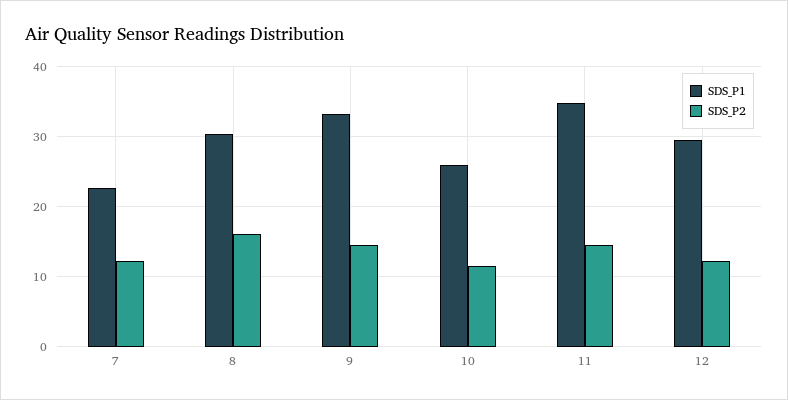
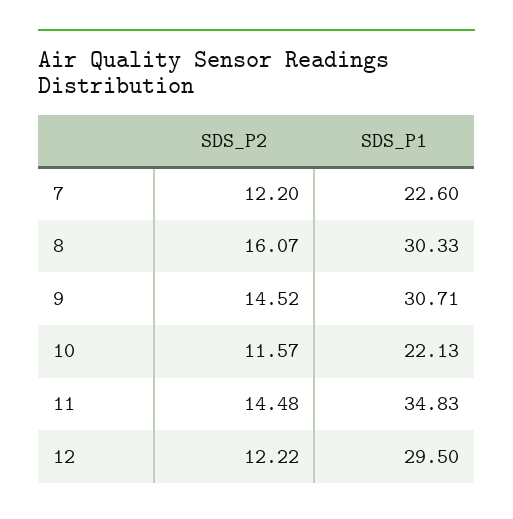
SDS_P1, 9: 33 -> 30.71
SDS_P1, 10: 26 -> 22.13

